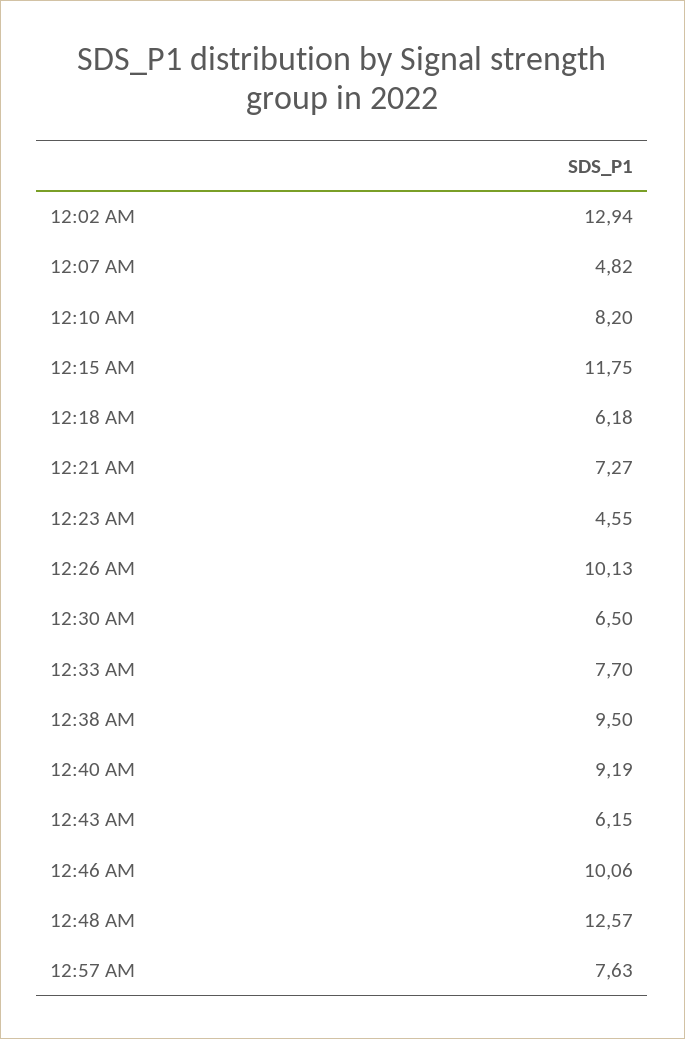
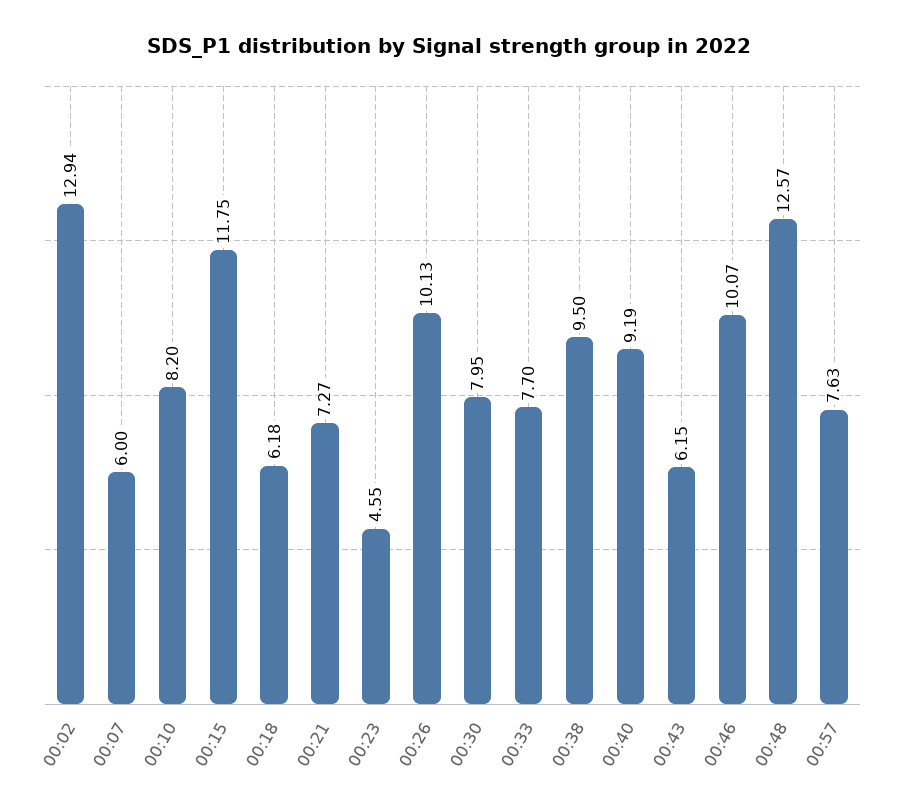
12:07 AM: 4.82 -> 6
12:30 AM: 6.5 -> 7.95
12:46 AM: 10.06 -> 10.07

